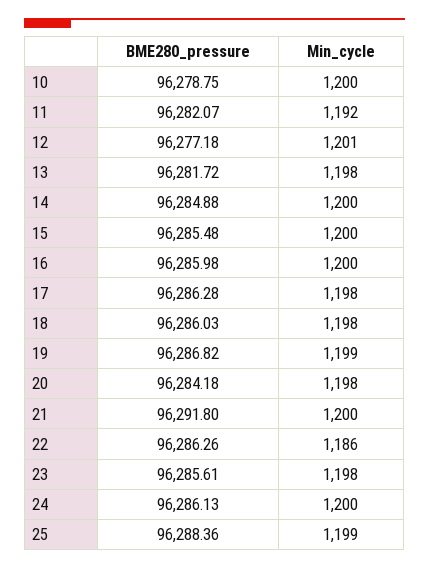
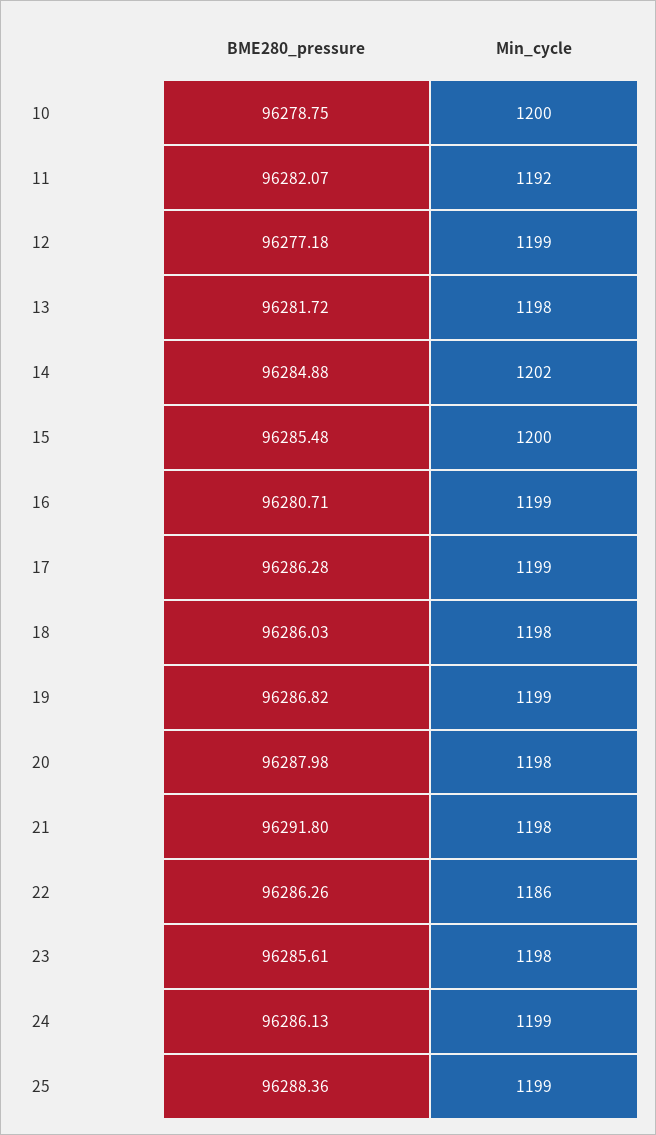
Min_cycle, 12: 1201 -> 1199
Min_cycle, 14: 1200 -> 1202
BME280_pressure, 16: 96285.98 -> 96280.71
Min_cycle, 16: 1200 -> 1199
Min_cycle, 17: 1198 -> 1199
BME280_pressure, 20: 96284.18 -> 96287.98
Min_cycle, 21: 1200 -> 1198
Min_cycle, 24: 1200 -> 1199

